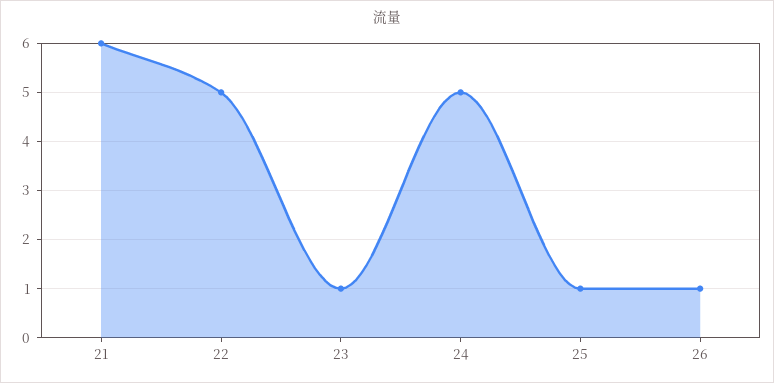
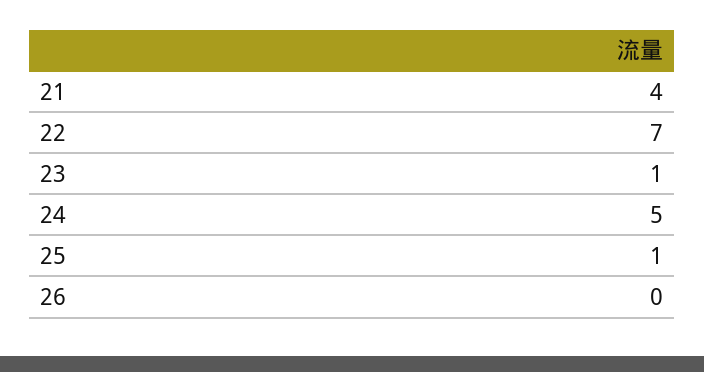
21: 6 -> 4
22: 5 -> 7
26: 1 -> 0

